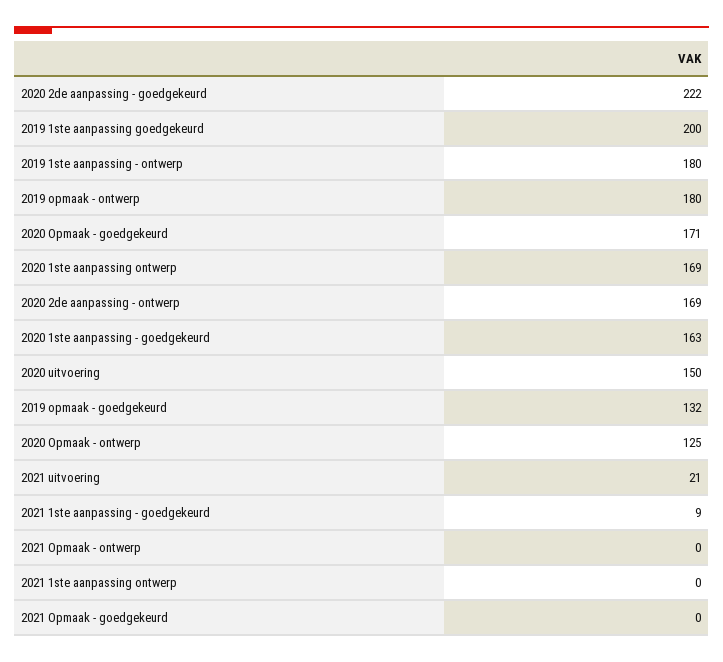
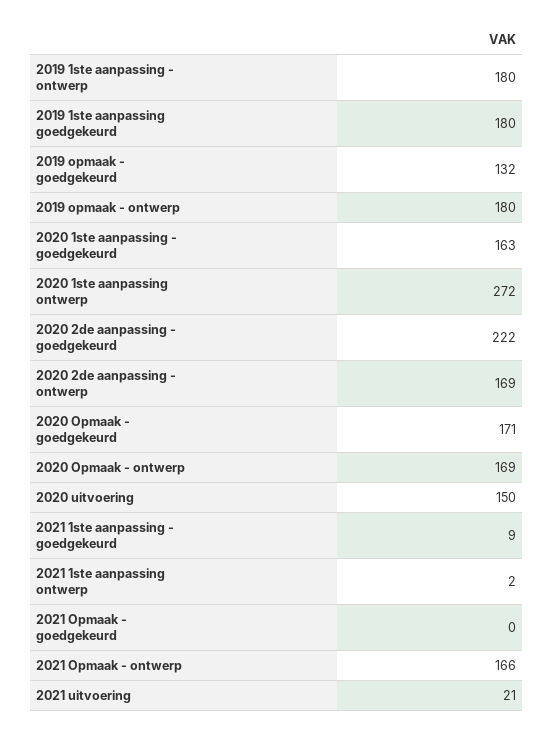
2019 1ste aanpassing goedgekeurd: 200 -> 180
2020 1ste aanpassing ontwerp: 169 -> 272
2020 Opmaak - ontwerp: 125 -> 169
2021 Opmaak - ontwerp: 0 -> 166
2021 1ste aanpassing ontwerp: 0 -> 2

